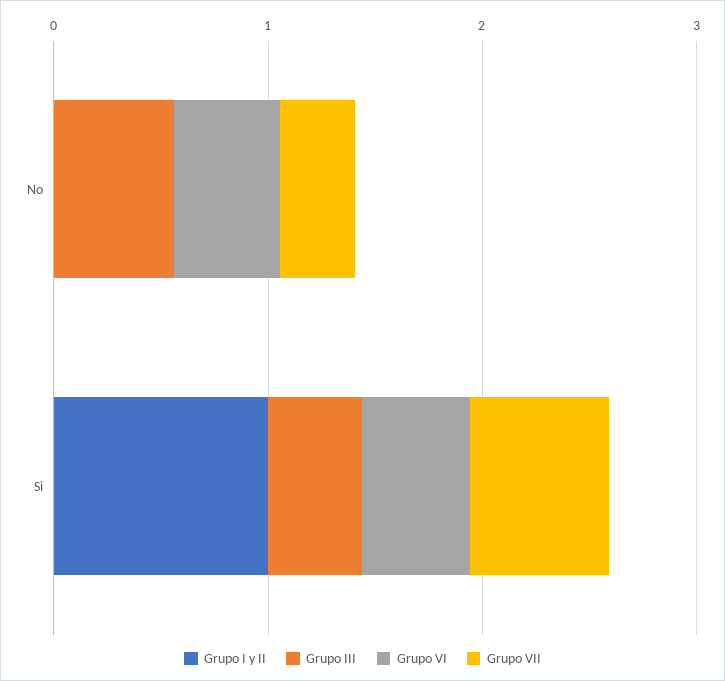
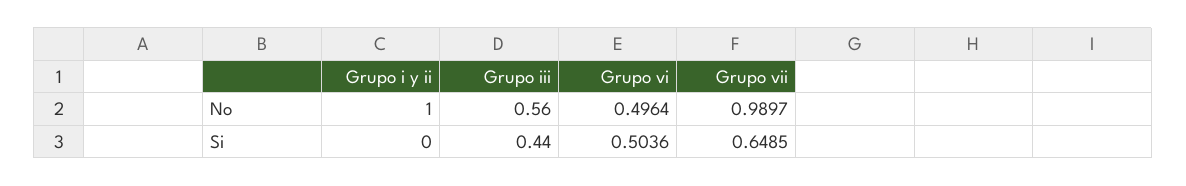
Grupo I y II, No: 0 -> 1
Grupo VII, No: 0.4 -> 0.9897
Grupo I y II, Si: 1 -> 0

